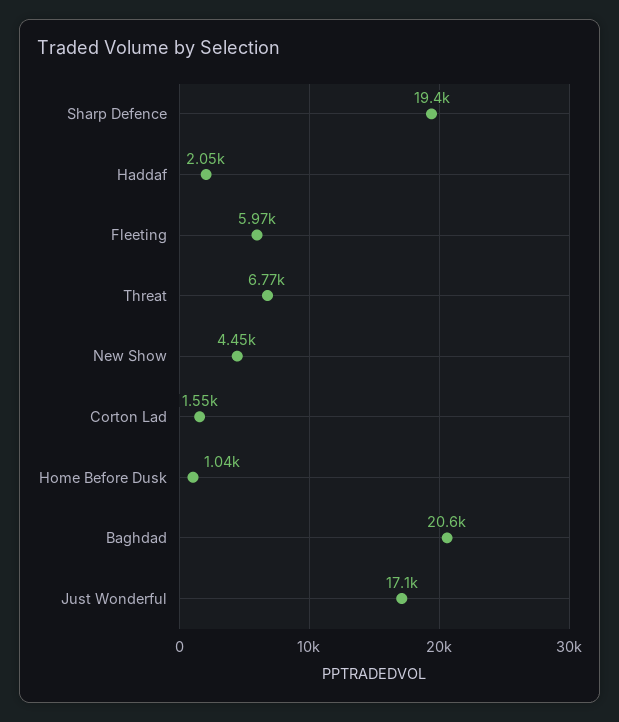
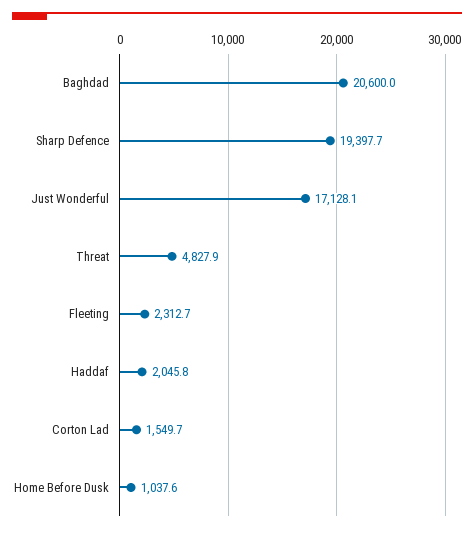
Fleeting: 5970 -> 2312.7
Threat: 6770 -> 4827.9
New Show: 4450 -> none

